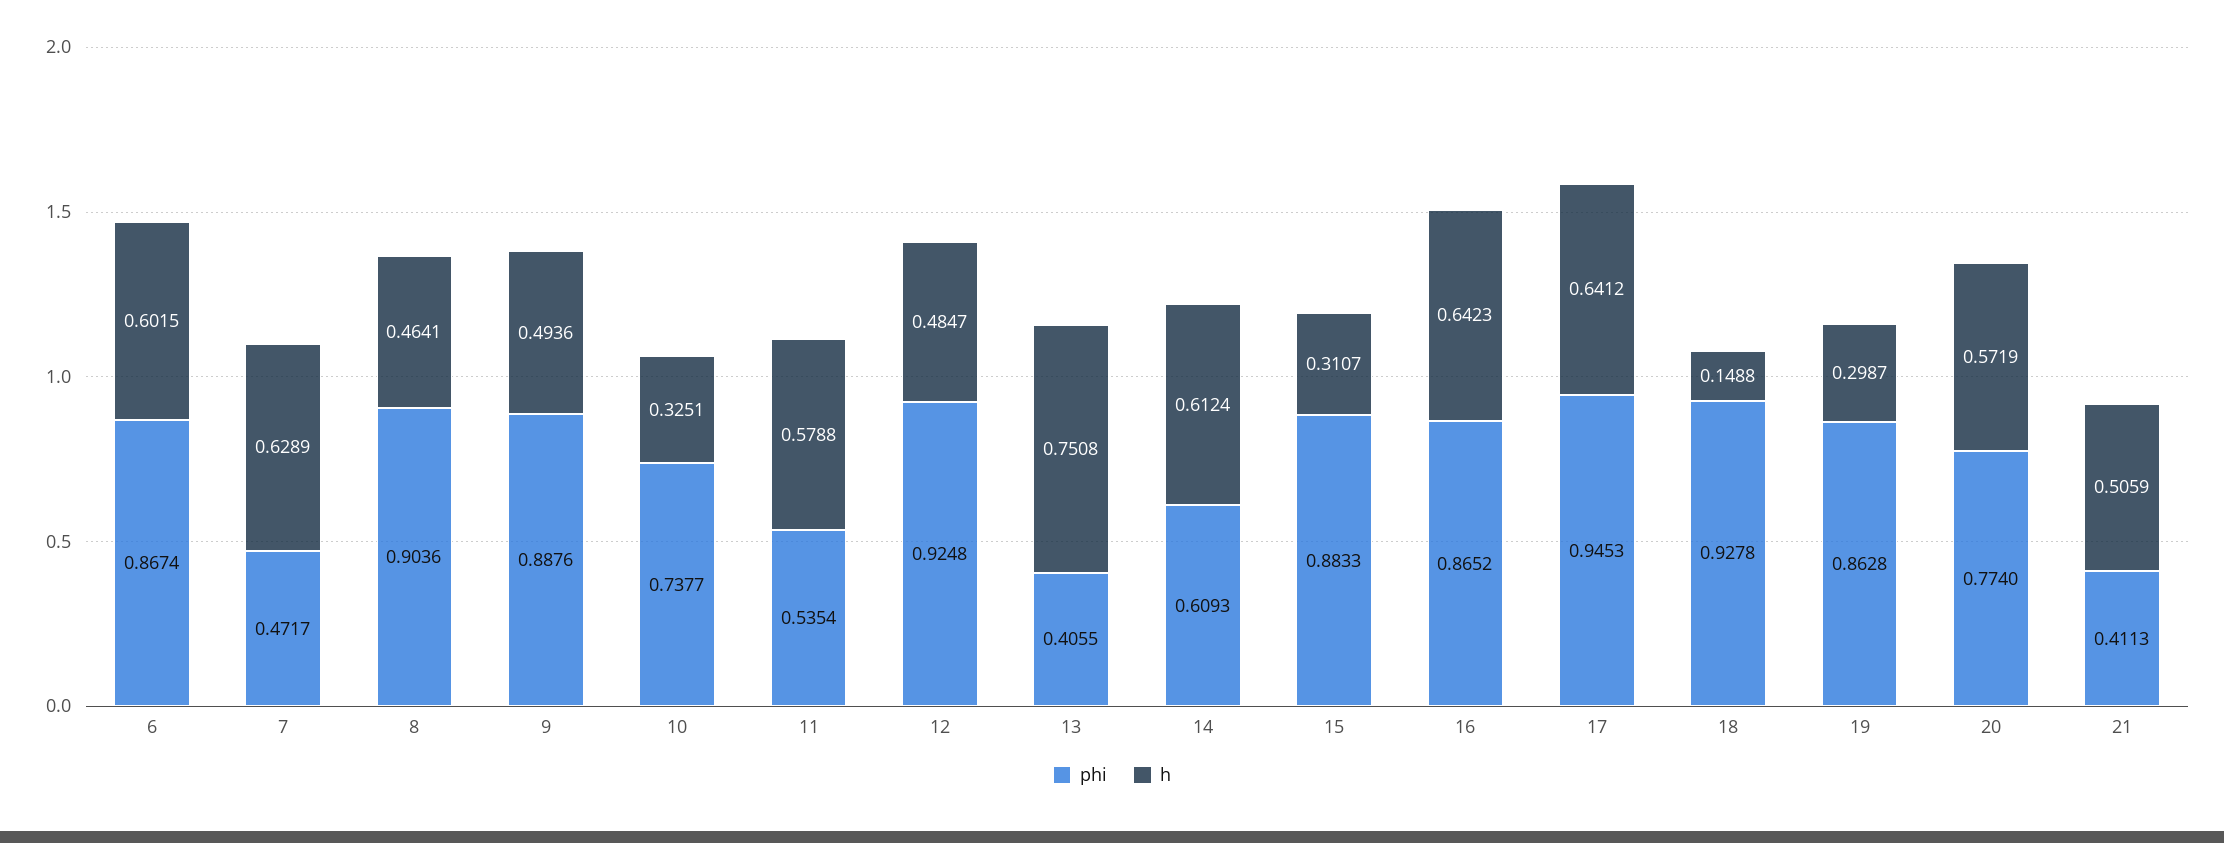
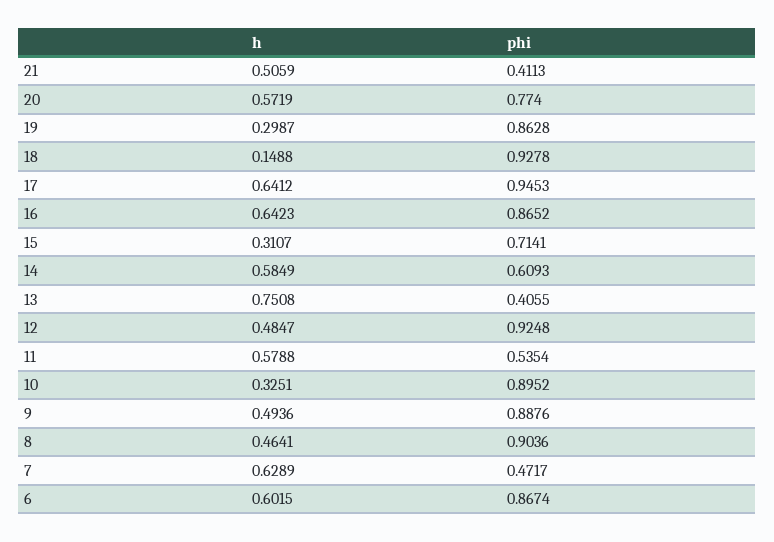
phi, 10: 0.7377 -> 0.8952
h, 14: 0.6124 -> 0.5849
phi, 15: 0.8833 -> 0.7141

